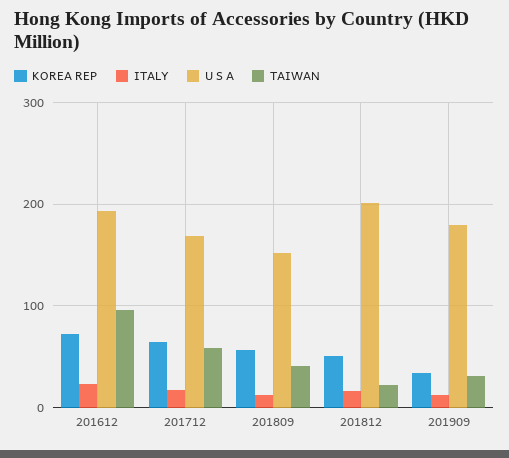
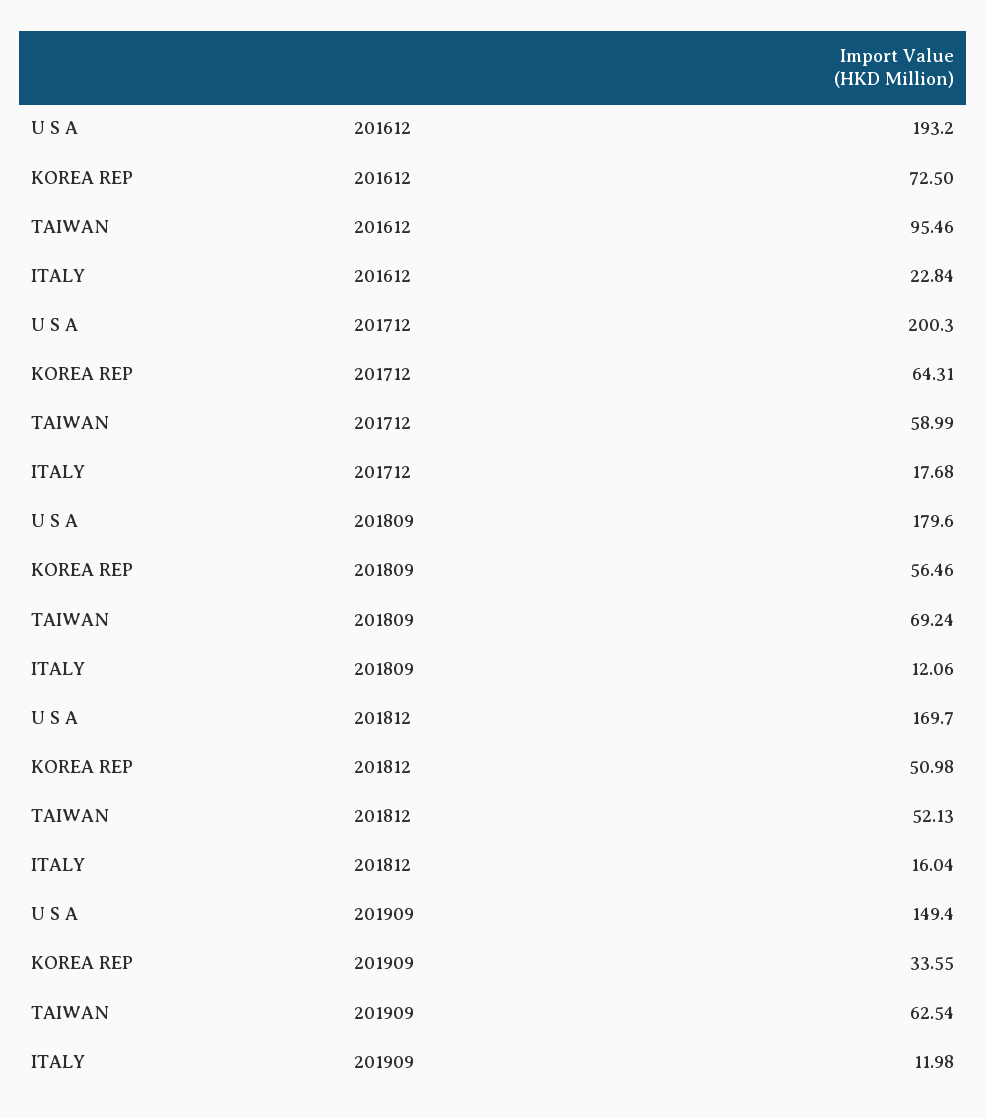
U S A, 201712: 170 -> 200.3
U S A, 201809: 150 -> 179.6
TAIWAN, 201809: 40 -> 69.24
U S A, 201812: 200 -> 169.7
TAIWAN, 201812: 20 -> 52.13
U S A, 201909: 180 -> 149.4
TAIWAN, 201909: 30 -> 62.54

